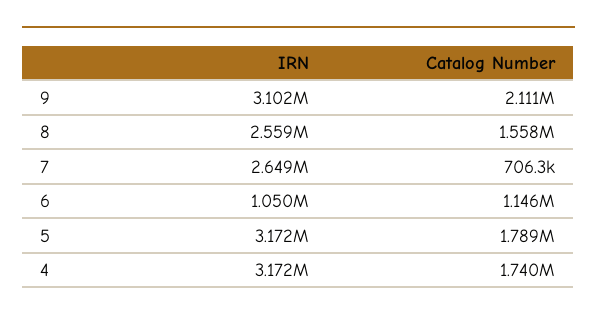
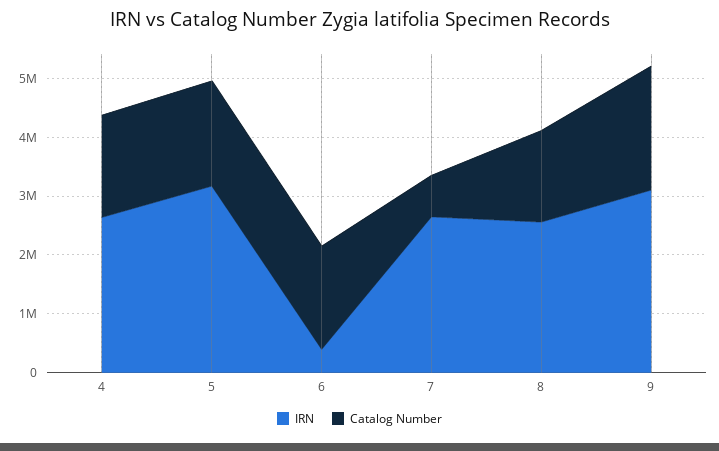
IRN, 6: 1050000 -> 400000
Catalog Number, 6: 1146000 -> 1800000
IRN, 4: 3172000 -> 2600000

